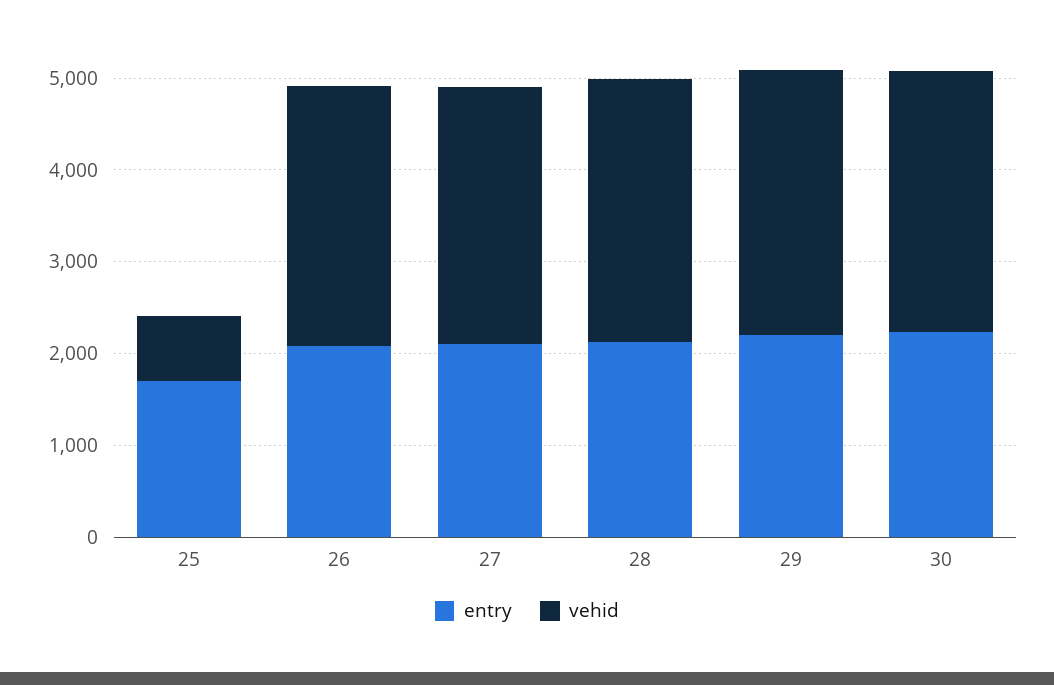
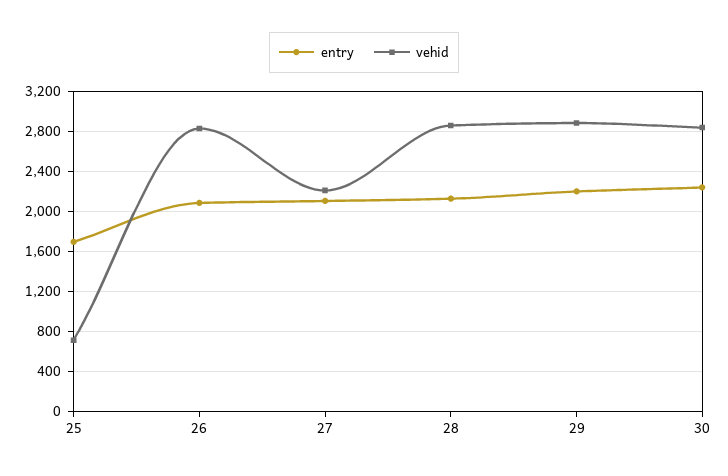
vehid, 27: 2800 -> 2200

